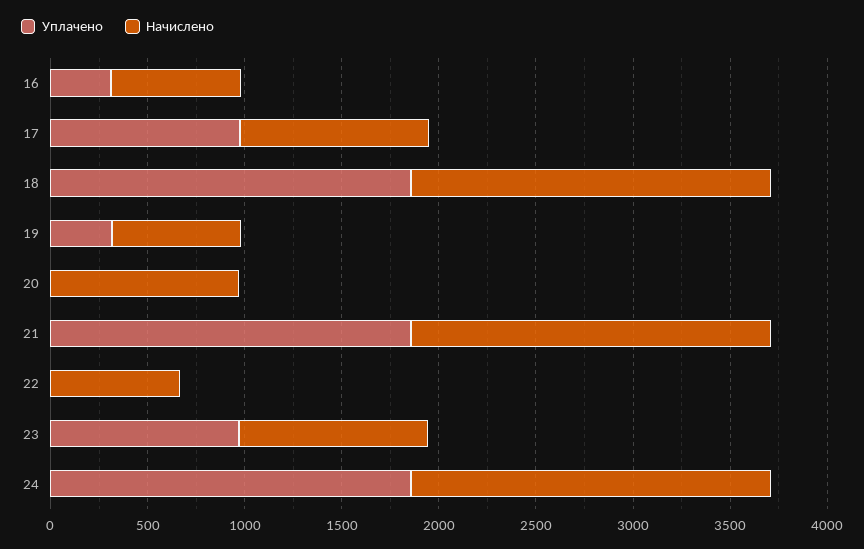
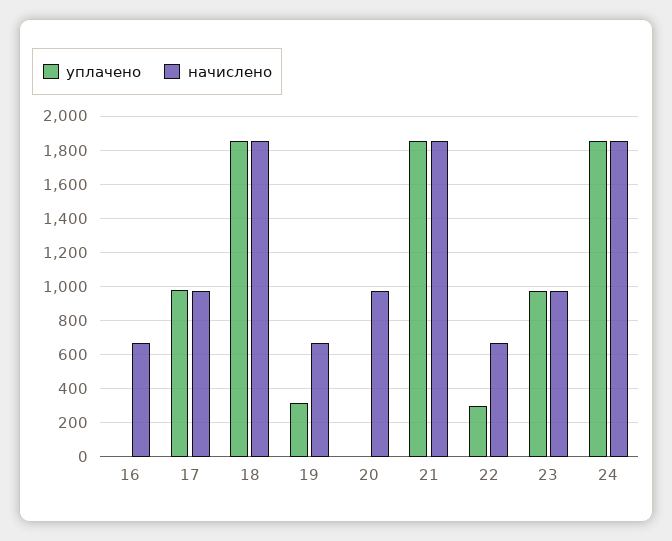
Уплачено, 16: 300 -> 0
Уплачено, 22: 0 -> 300

